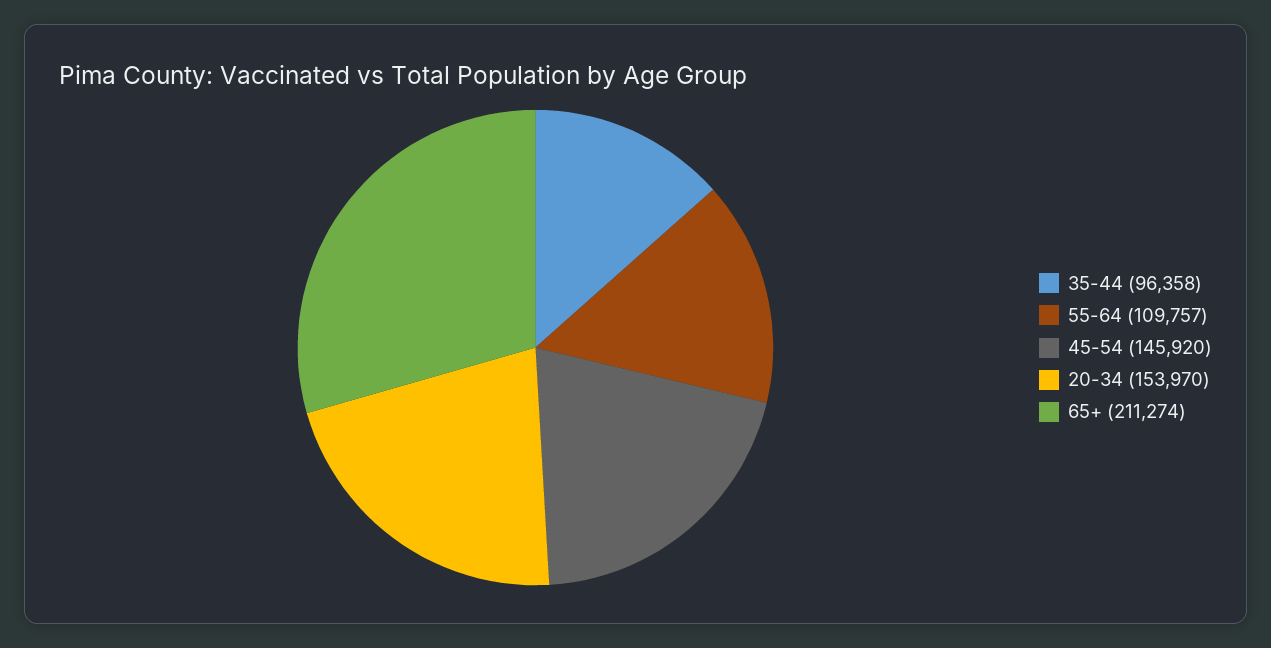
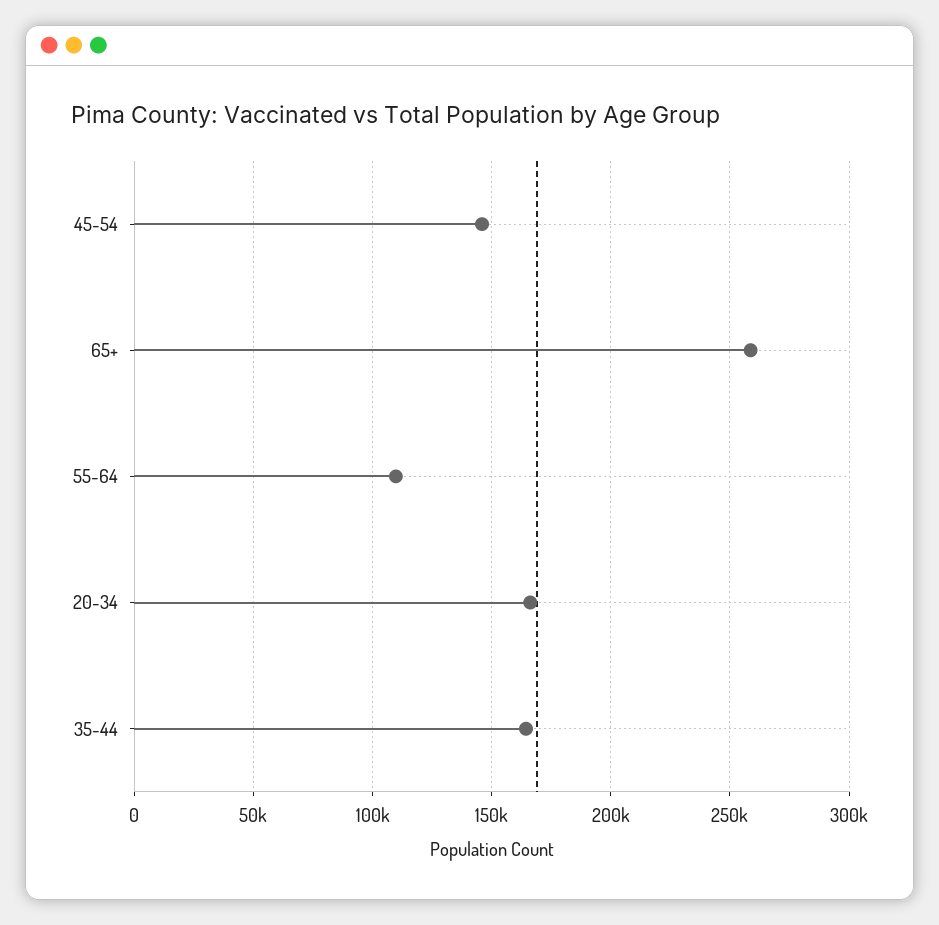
35-44: 96358 -> 165000
20-34: 153970 -> 165000
65+: 211274 -> 260000

